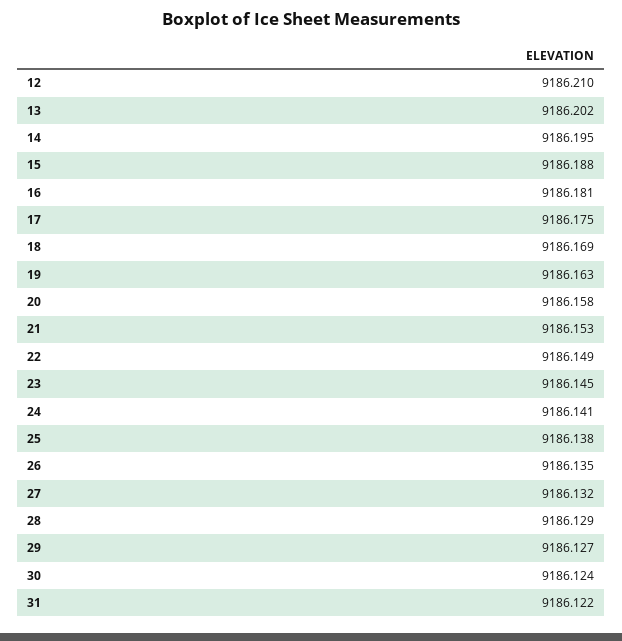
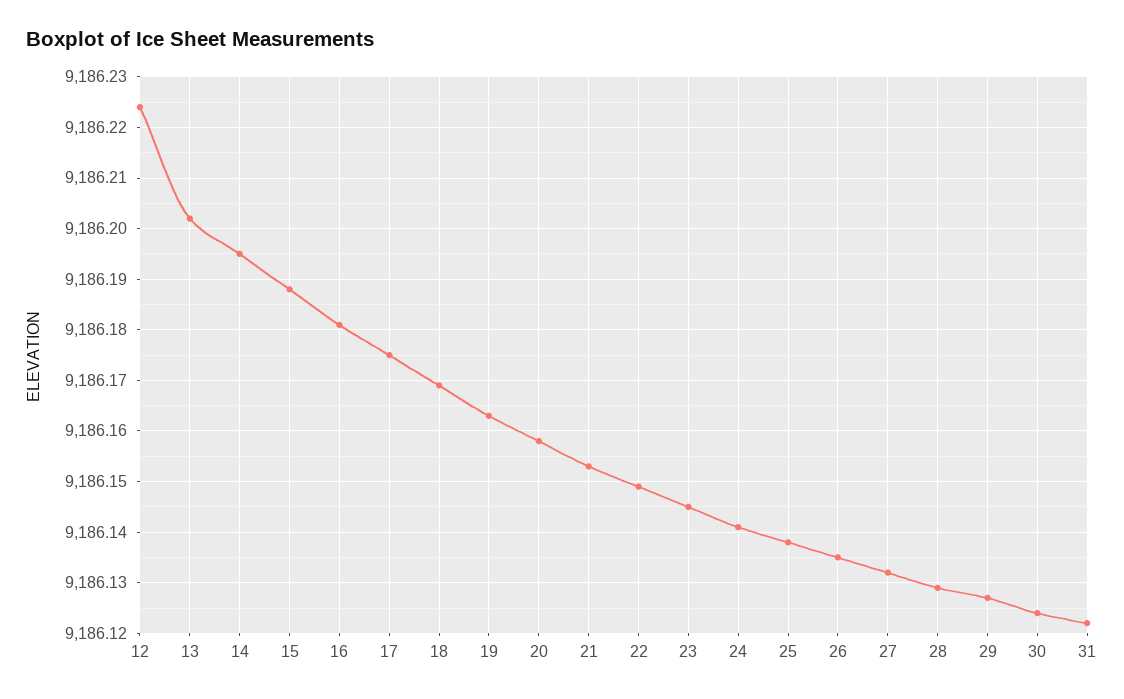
12: 9186.21 -> 9186.225

